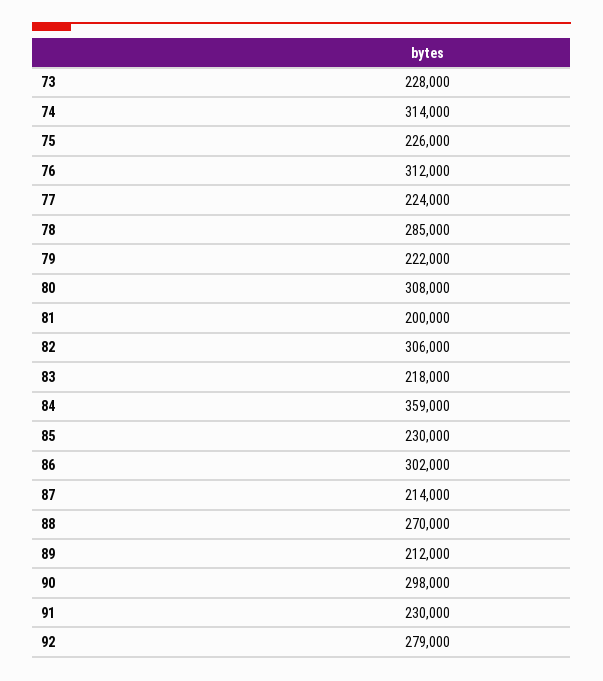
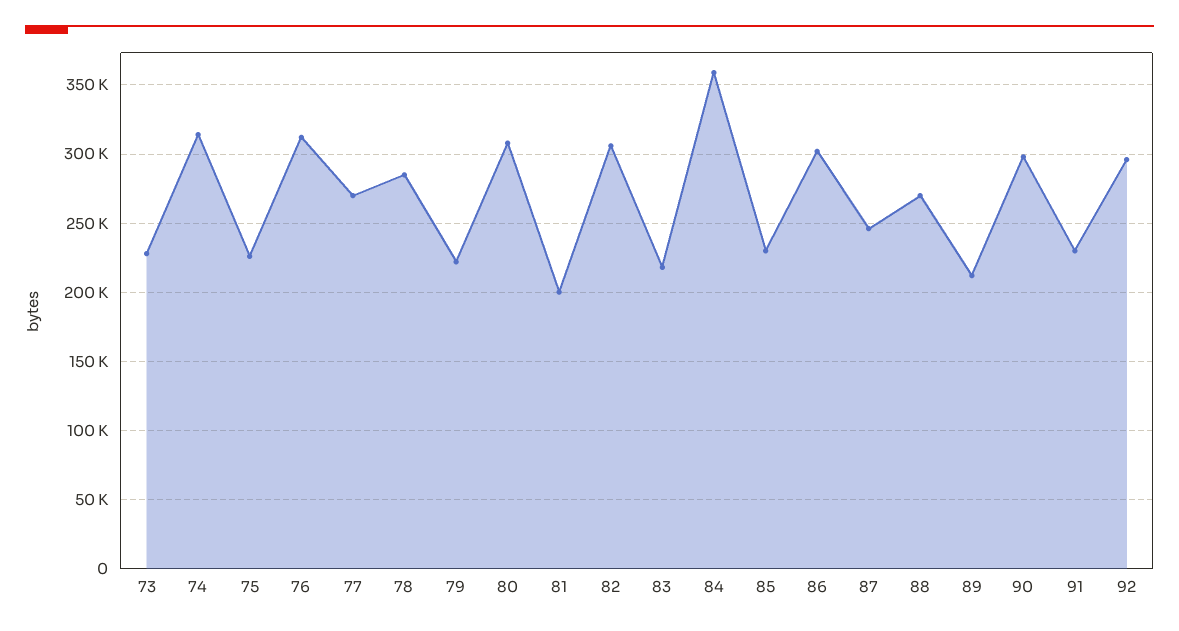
77: 224000 -> 270000
87: 214000 -> 245000
92: 279000 -> 295000

